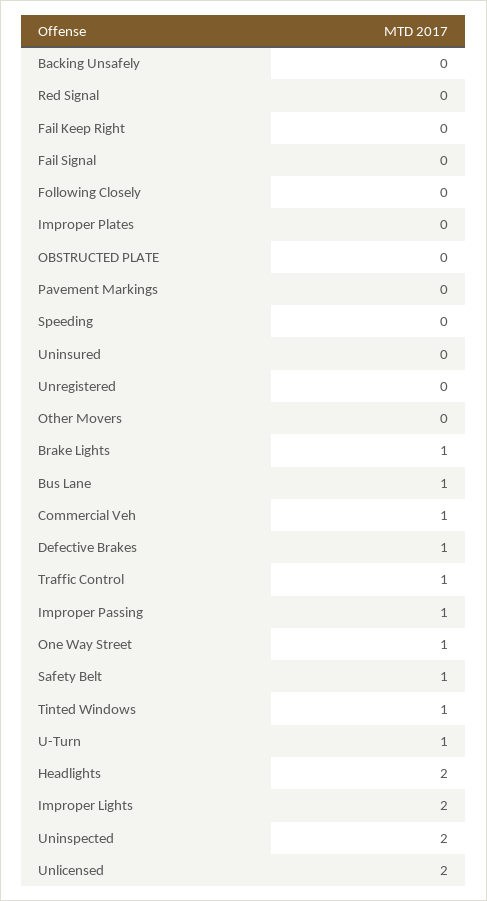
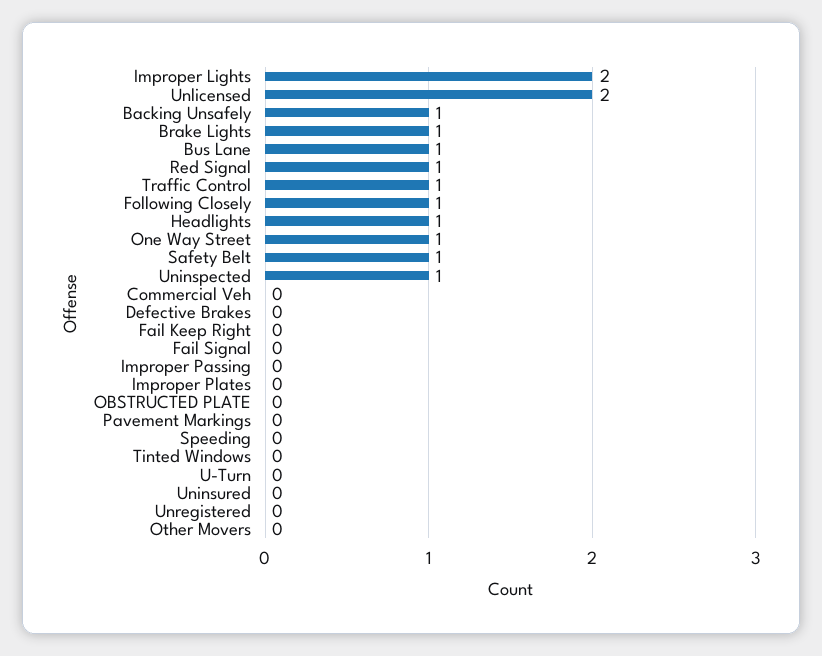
Backing Unsafely: 0 -> 1
Red Signal: 0 -> 1
Following Closely: 0 -> 1
Commercial Veh: 1 -> 0
Defective Brakes: 1 -> 0
Improper Passing: 1 -> 0
Tinted Windows: 1 -> 0
U-Turn: 1 -> 0
Headlights: 2 -> 1
Uninspected: 2 -> 1

